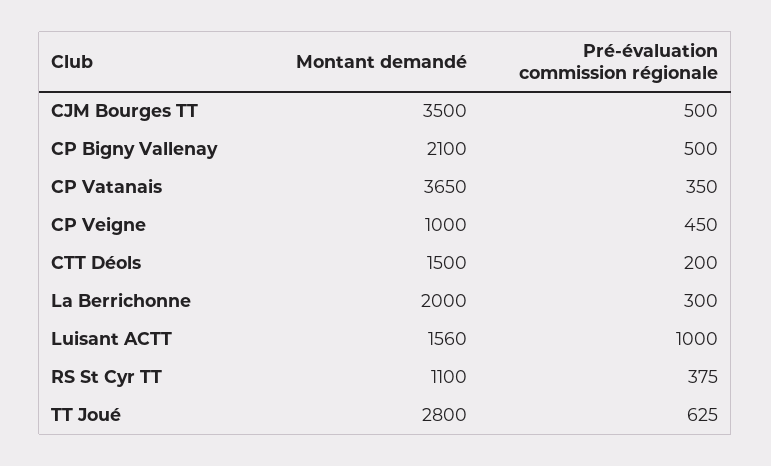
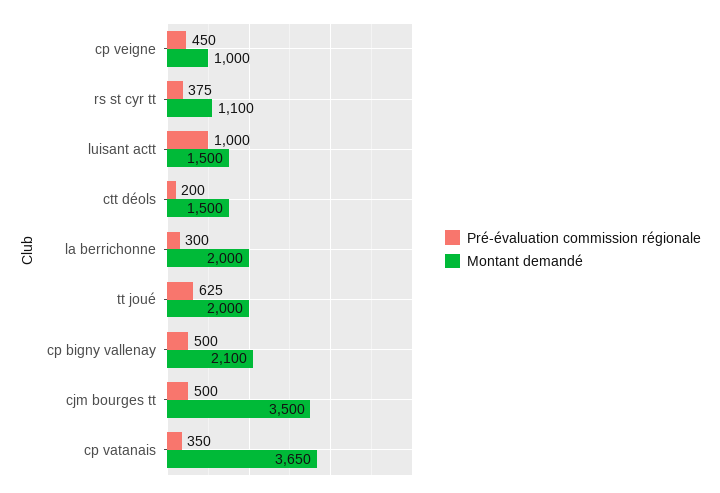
Montant demandé, Luisant ACTT: 1560 -> 1500
Montant demandé, TT Joué: 2800 -> 2000

